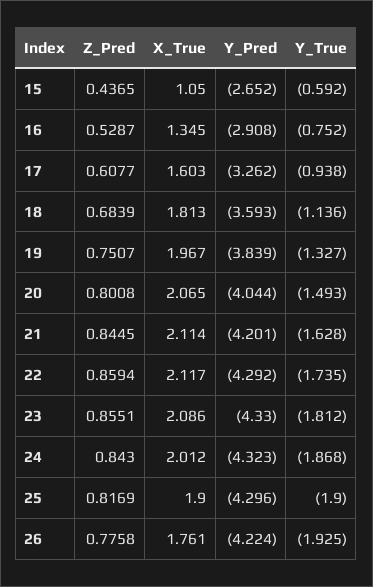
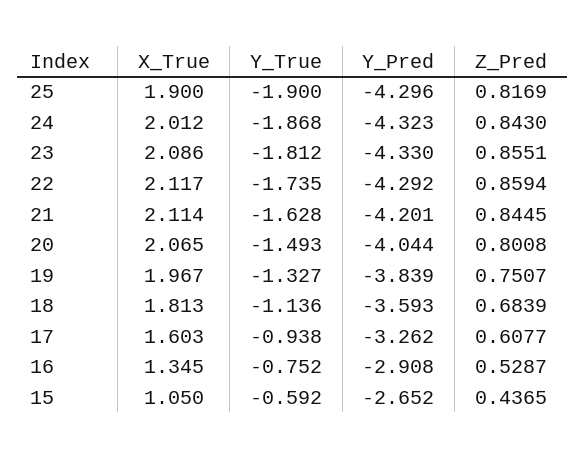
Z_Pred, 26: 0.7758 -> none
X_True, 26: 1.761 -> none
Y_Pred, 26: -4.224 -> none
Y_True, 26: -1.925 -> none

